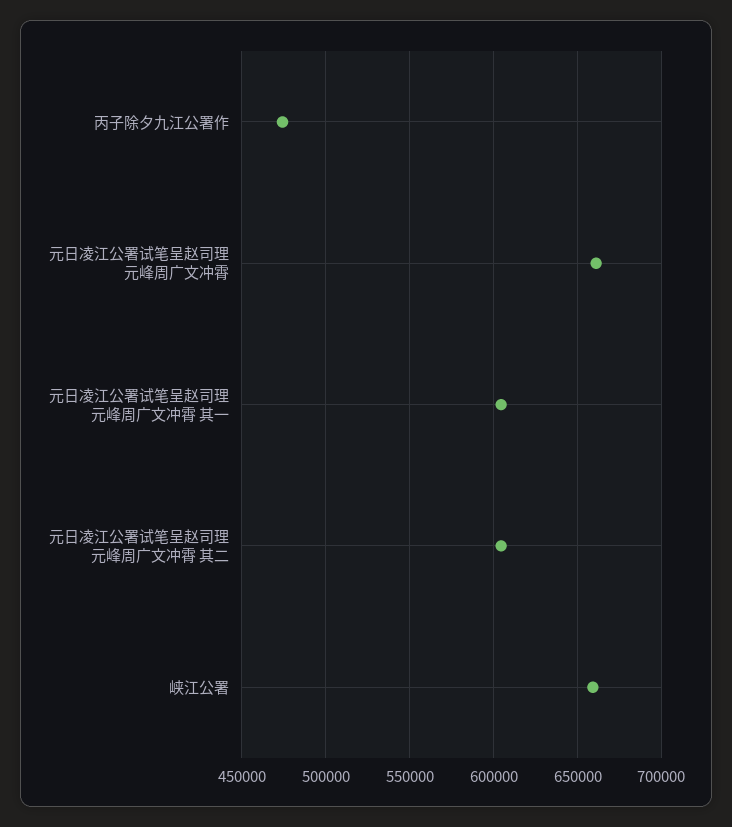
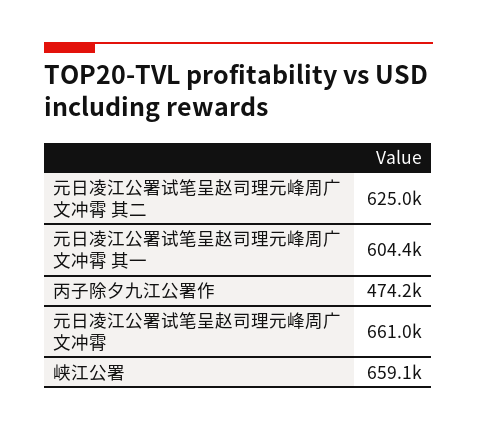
元日凌江公署试笔呈赵司理元峰周广文冲霄 其二: 605000 -> 625000

